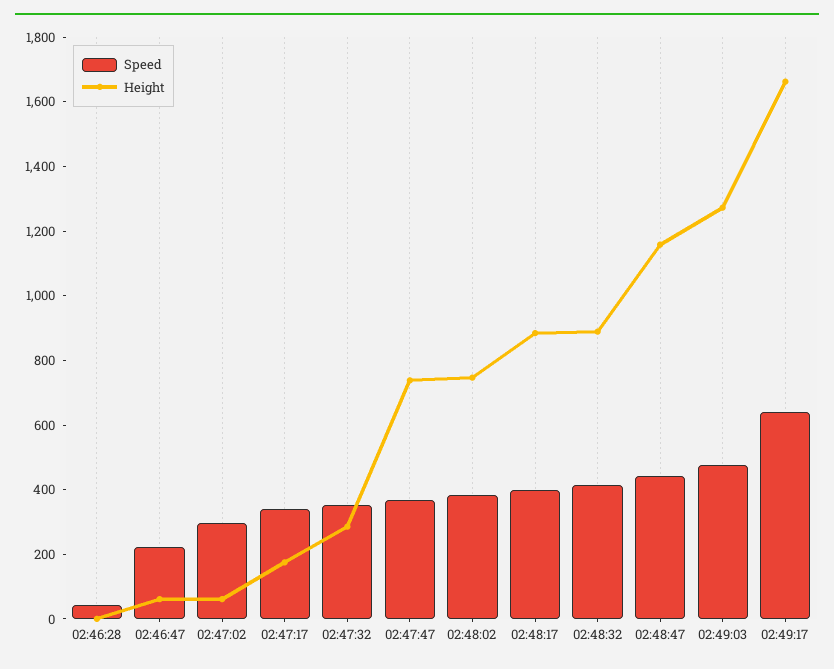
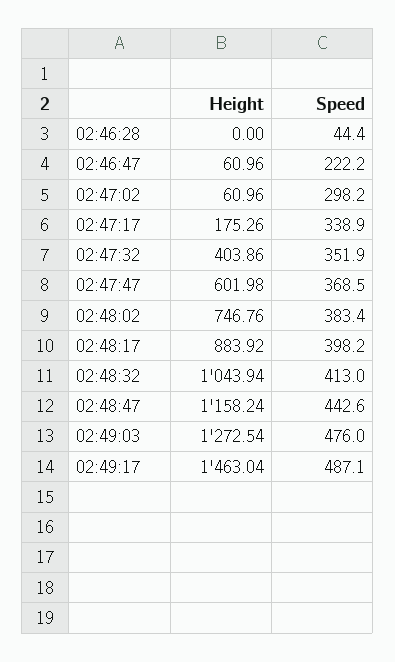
Height, 02:47:32: 300 -> 403.86
Height, 02:47:47: 750 -> 601.98
Height, 02:48:32: 900 -> 1043.94
Speed, 02:49:17: 650 -> 487.1
Height, 02:49:17: 1650 -> 1463.04

